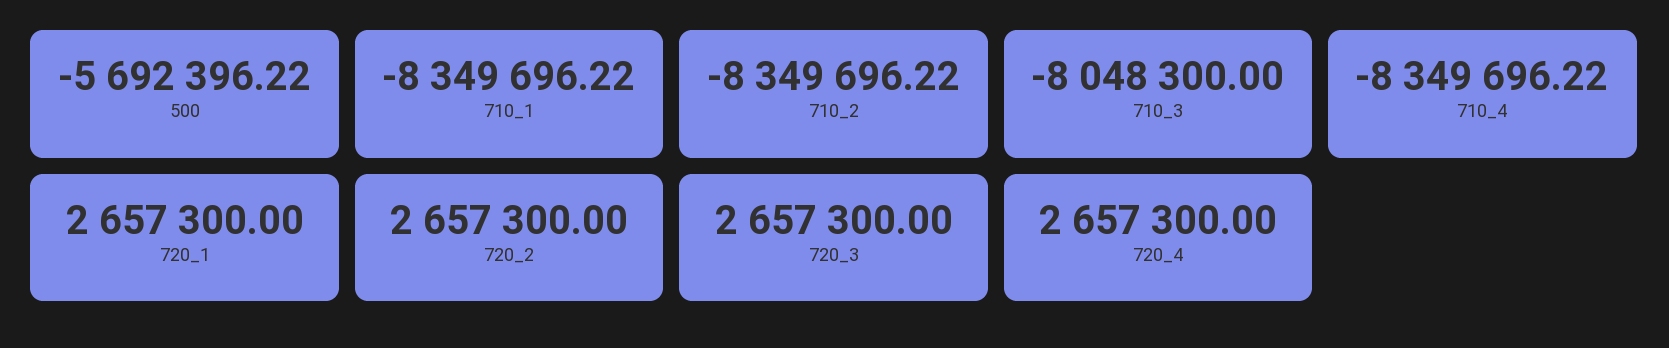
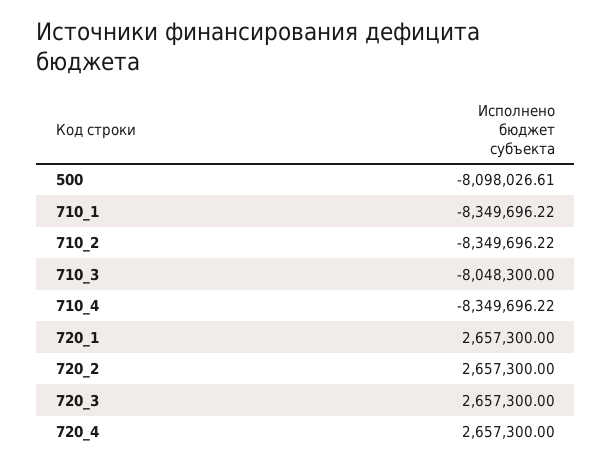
500: -5692396.22 -> -8098026.61

